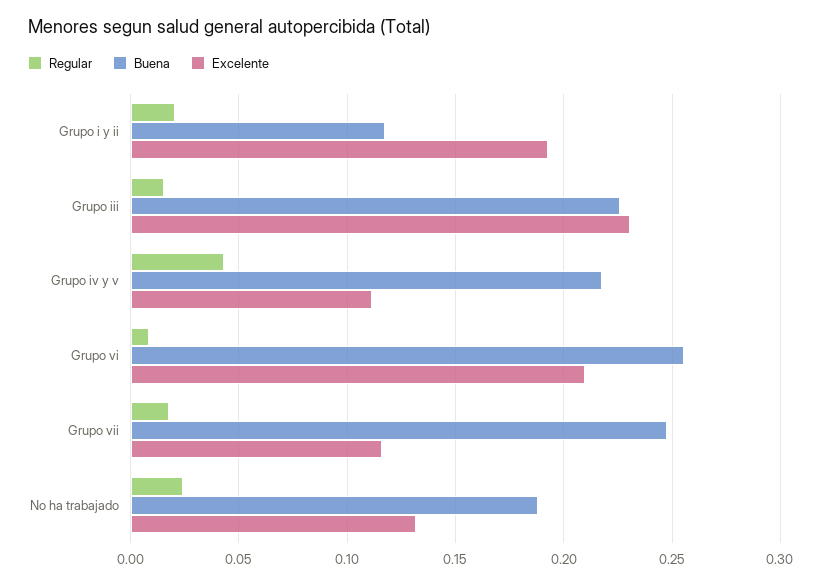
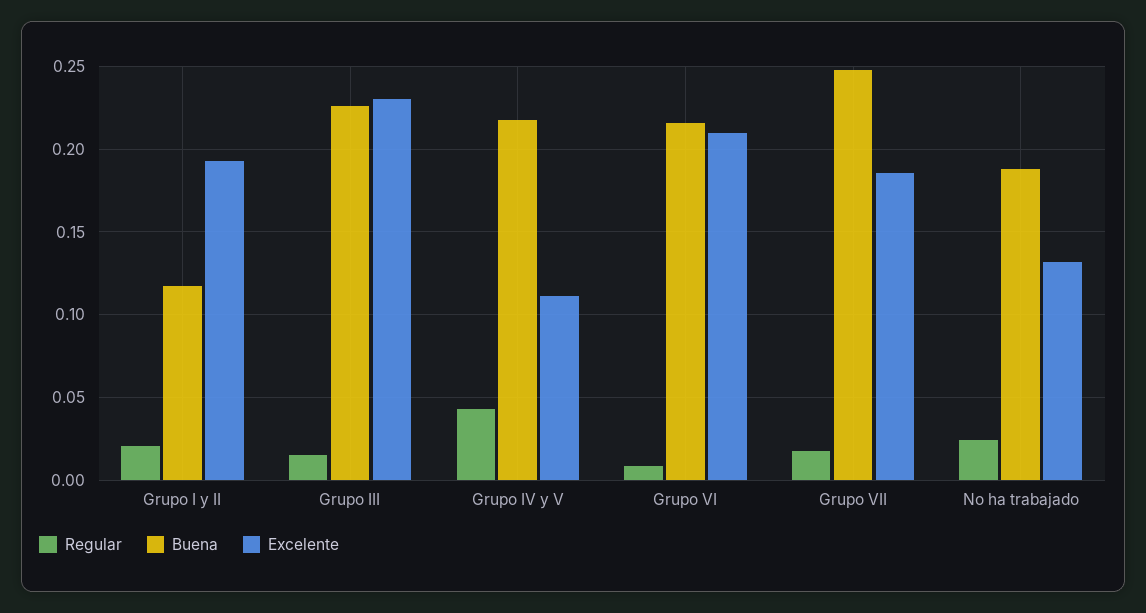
Buena, Grupo vi: 0.255 -> 0.215
Excelente, Grupo vii: 0.115 -> 0.185

